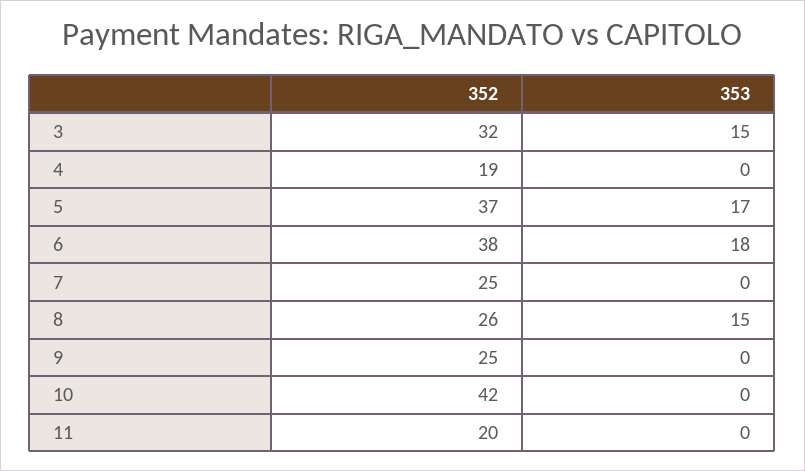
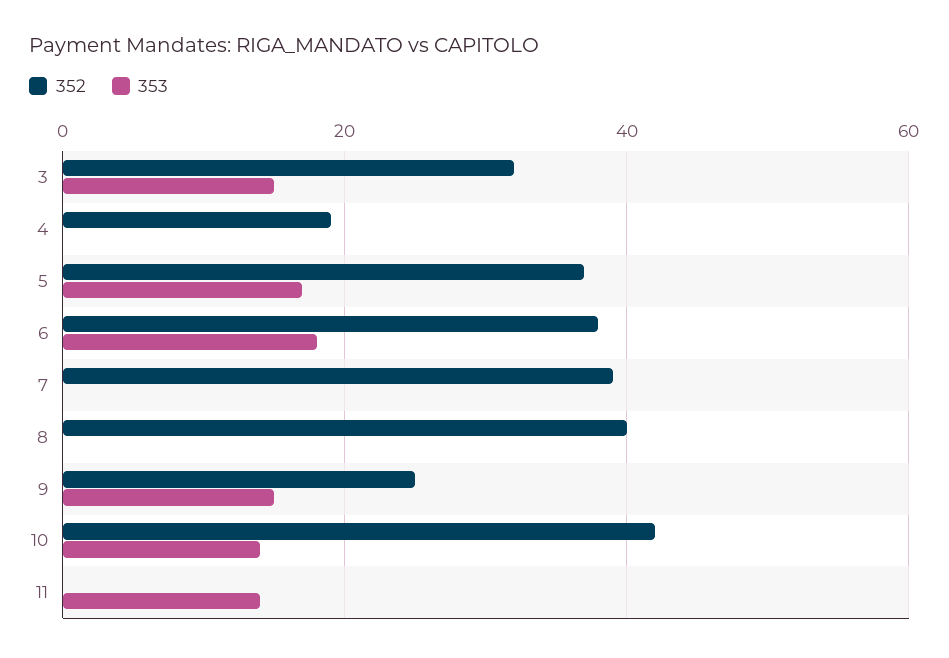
352, 7: 25 -> 40
352, 8: 26 -> 40
353, 8: 15 -> 0
353, 9: 0 -> 15
353, 10: 0 -> 15
352, 11: 20 -> 0
353, 11: 0 -> 15

